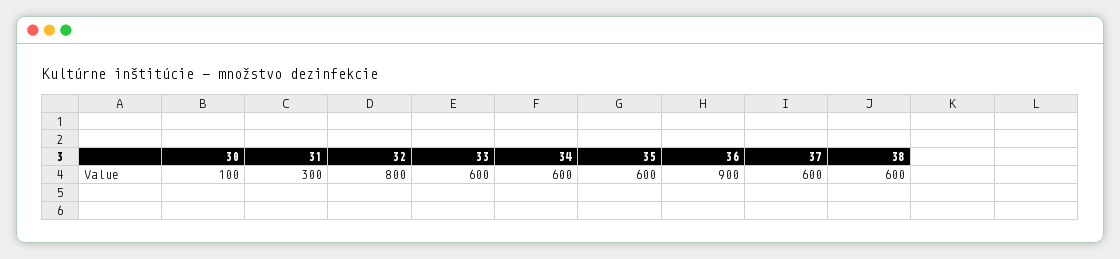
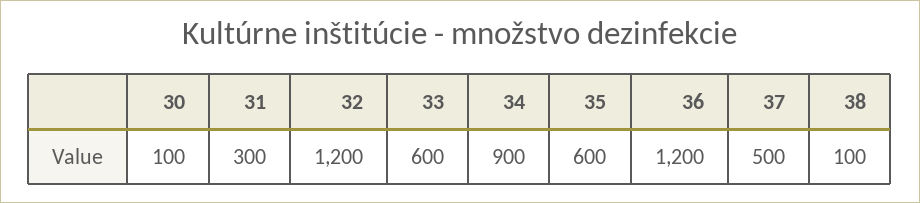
32: 800 -> 1200
34: 600 -> 900
36: 900 -> 1200
37: 600 -> 500
38: 600 -> 100

